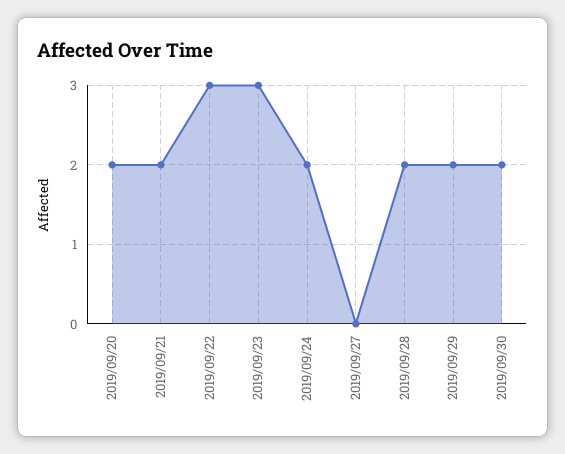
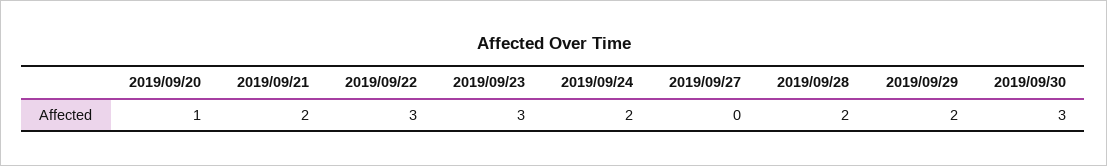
2019/09/20: 2 -> 1
2019/09/30: 2 -> 3

